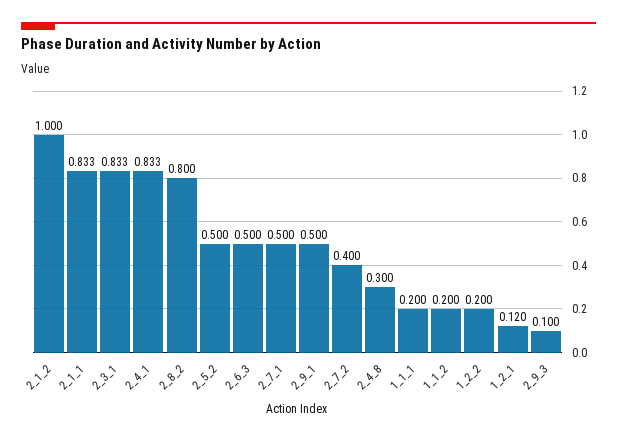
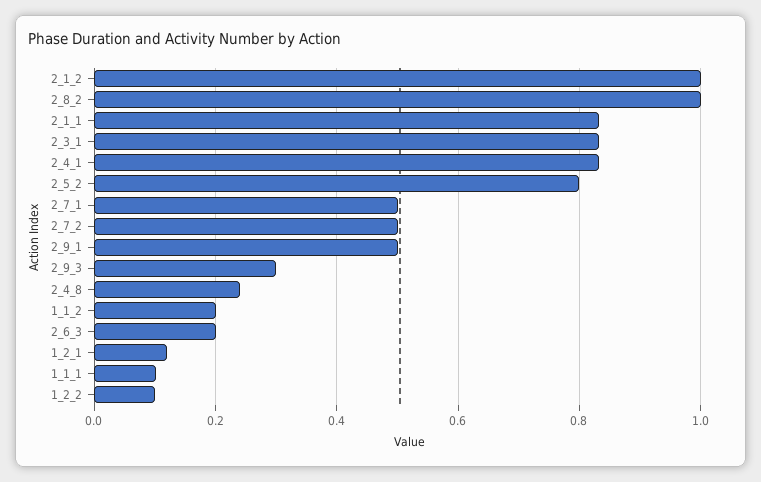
2_8_2: 0.8 -> 1
2_5_2: 0.5 -> 0.8
2_6_3: 0.5 -> 0.2
2_7_2: 0.4 -> 0.5
2_4_8: 0.3 -> 0.24
1_1_1: 0.2 -> 0.1
1_2_2: 0.2 -> 0.1
2_9_3: 0.1 -> 0.3

